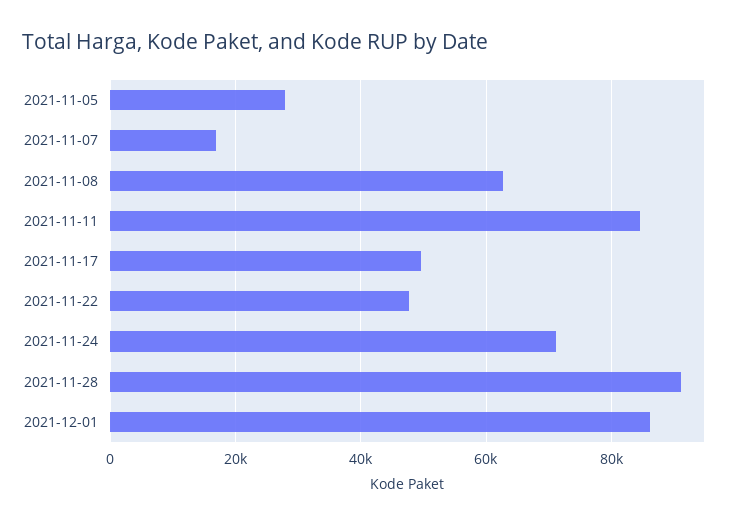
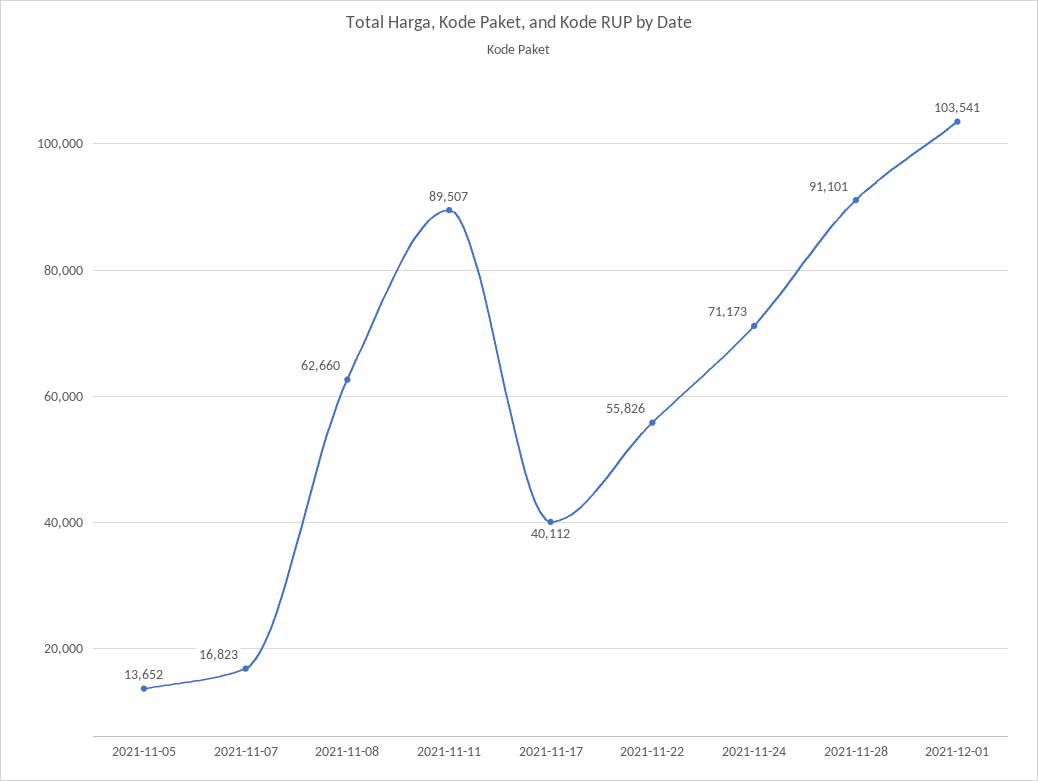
2021-11-05: 28000 -> 13652
2021-11-11: 84000 -> 89507
2021-11-17: 50000 -> 40112
2021-11-22: 48000 -> 55826
2021-12-01: 86000 -> 103541

